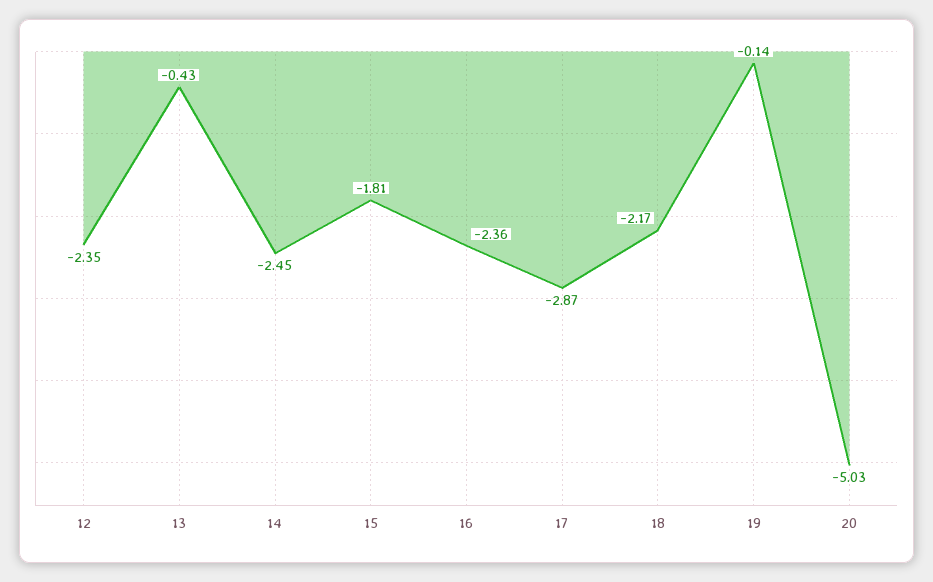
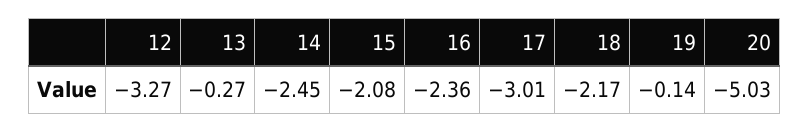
12: -2.35 -> -3.27
13: -0.43 -> -0.27
15: -1.81 -> -2.08
17: -2.87 -> -3.01

